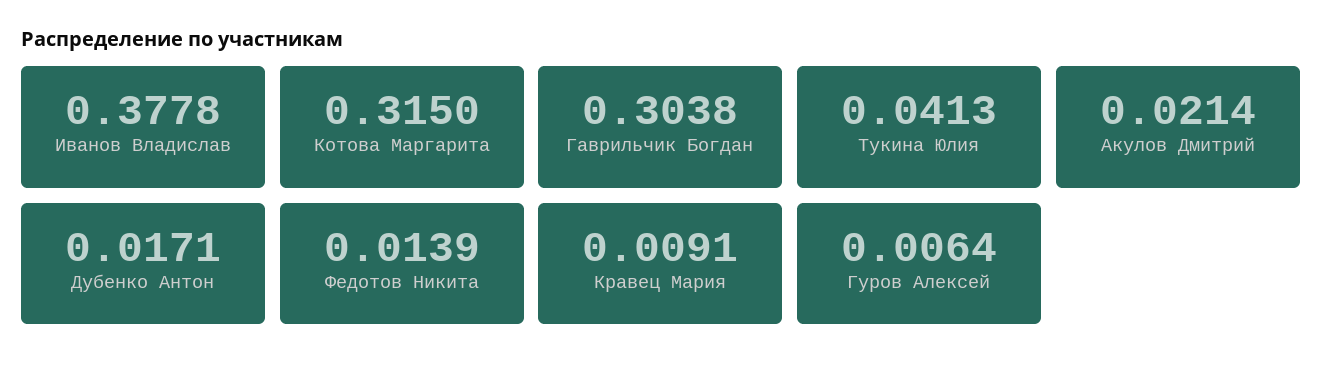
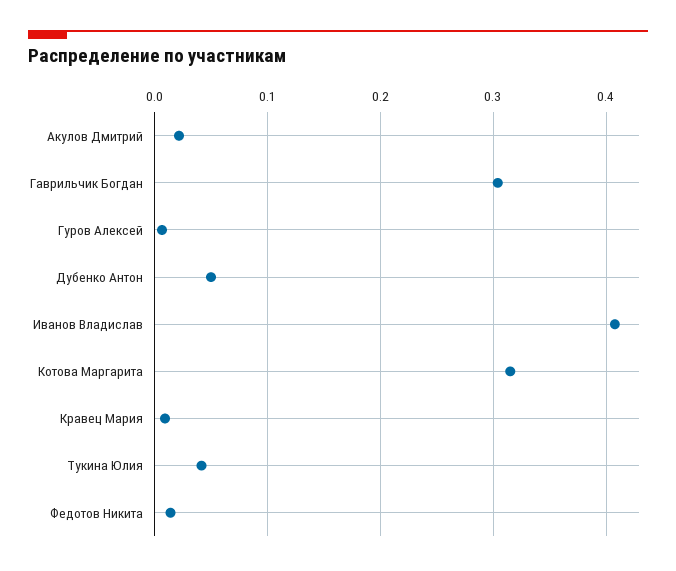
Иванов Владислав: 0.3778 -> 0.41
Дубенко Антон: 0.0171 -> 0.05

